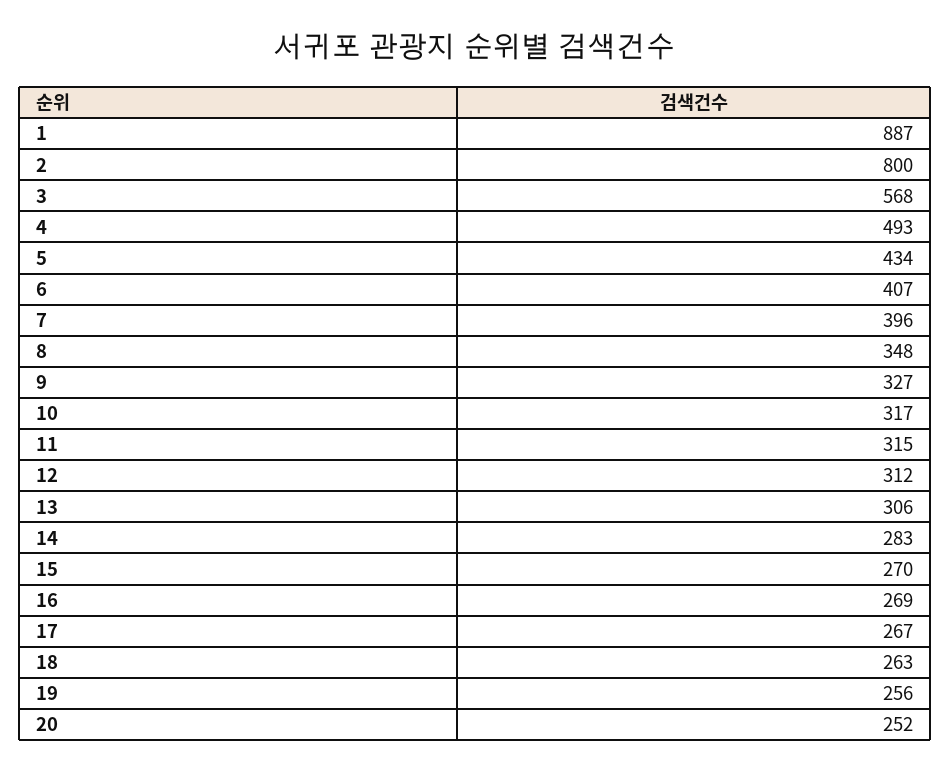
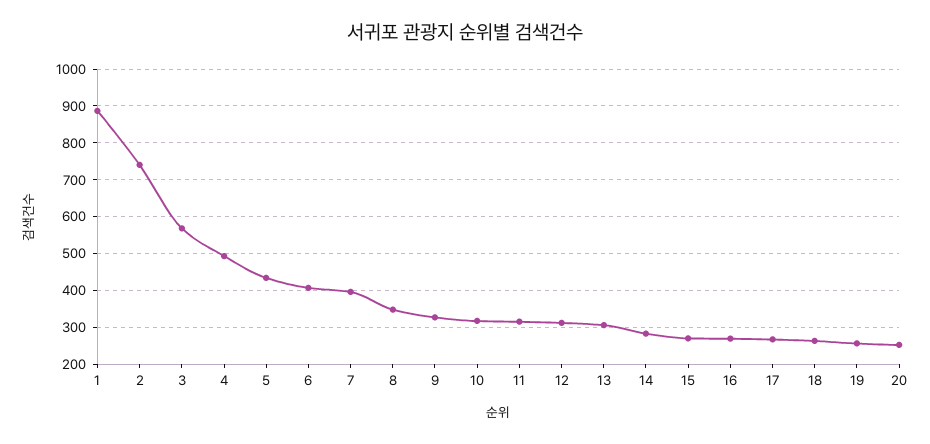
2: 800 -> 740

